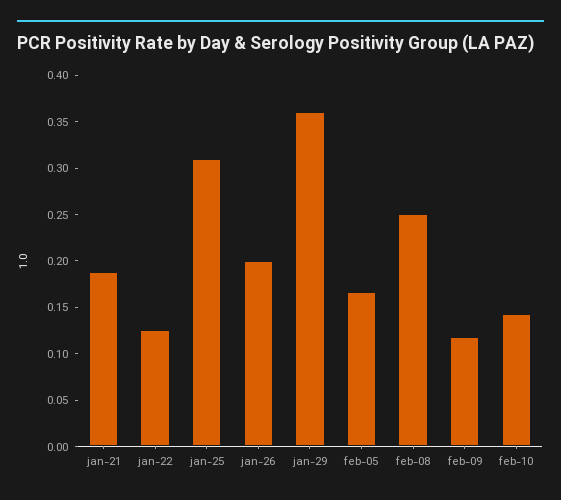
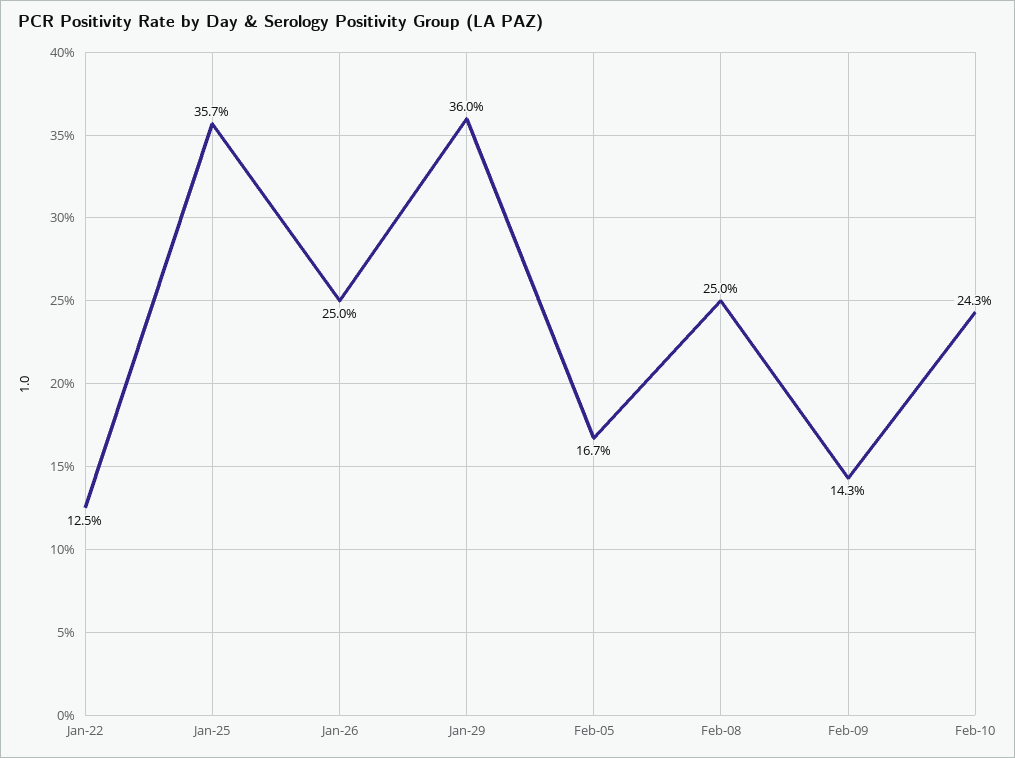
jan-21: 0.19 -> none
jan-25: 0.31 -> 0.357
jan-26: 0.2 -> 0.25
feb-09: 0.12 -> 0.143
feb-10: 0.14 -> 0.243

